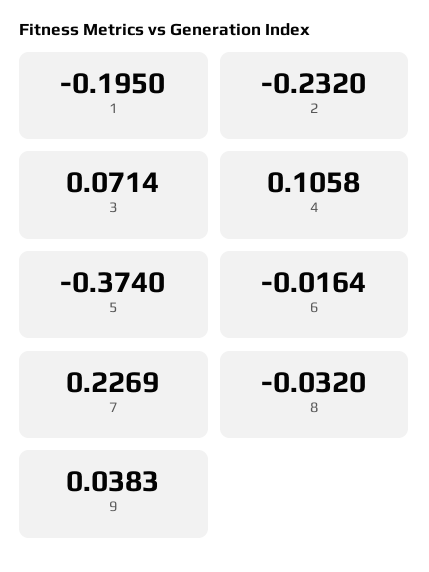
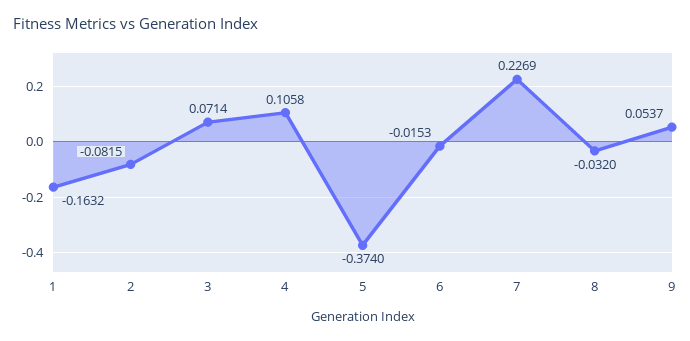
1: -0.195 -> -0.1632
2: -0.232 -> -0.0815
6: -0.0164 -> -0.0153
9: 0.0383 -> 0.0537

